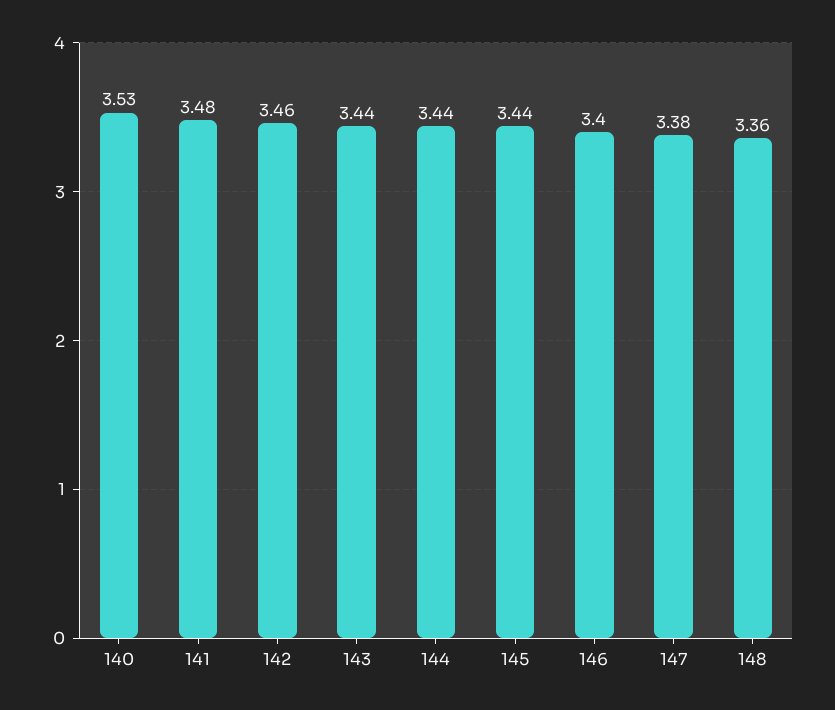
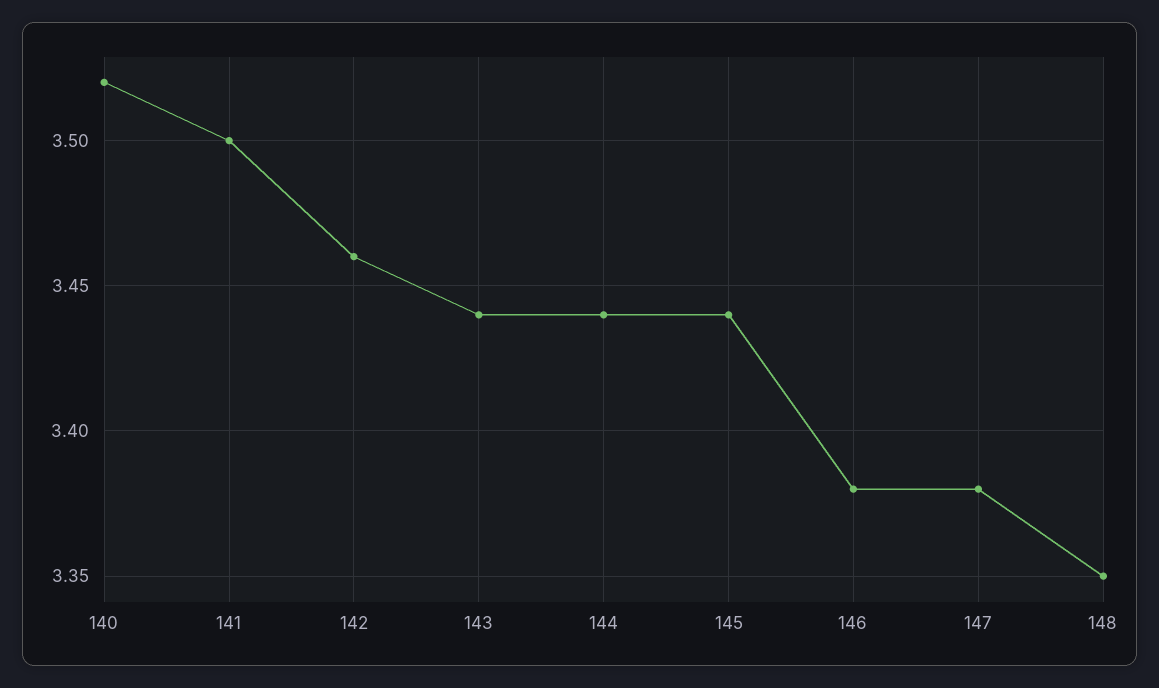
140: 3.53 -> 3.52
141: 3.48 -> 3.5
146: 3.4 -> 3.38
148: 3.36 -> 3.35

